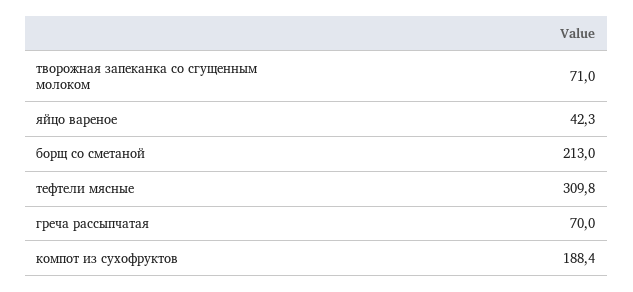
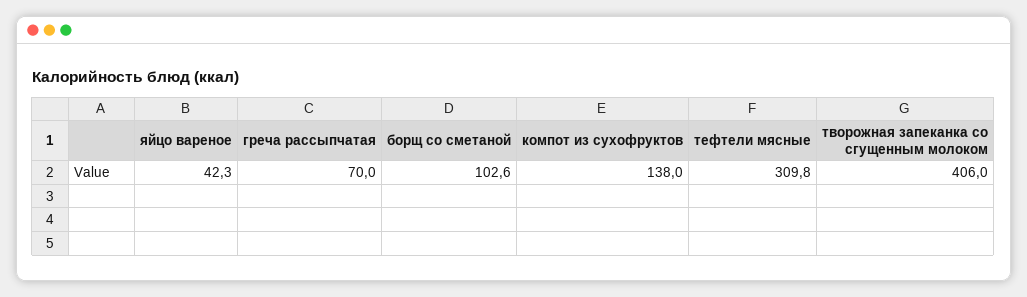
творожная запеканка со сгущенным молоком: 71 -> 406
борщ со сметаной: 213 -> 102.6
компот из сухофруктов: 188.4 -> 138

